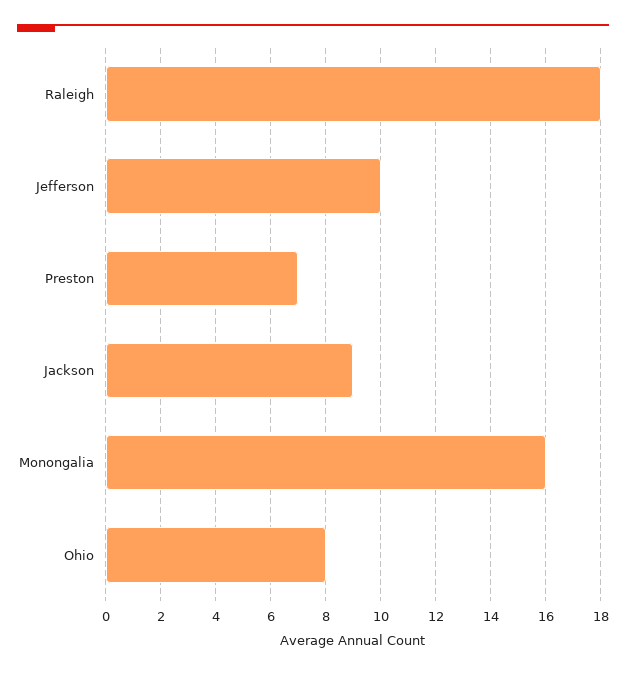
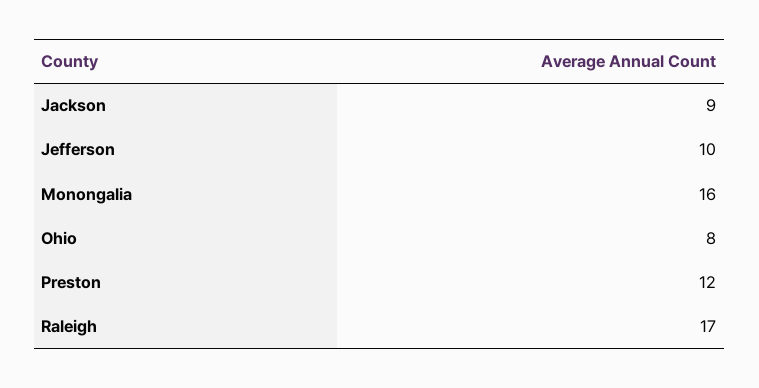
Raleigh: 18 -> 17
Preston: 7 -> 12

